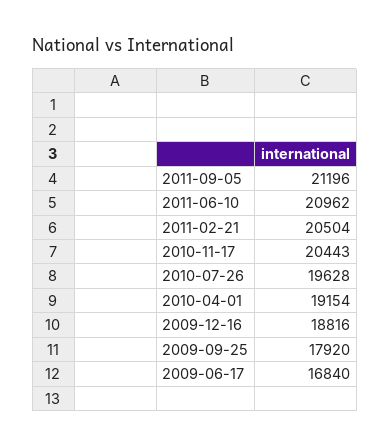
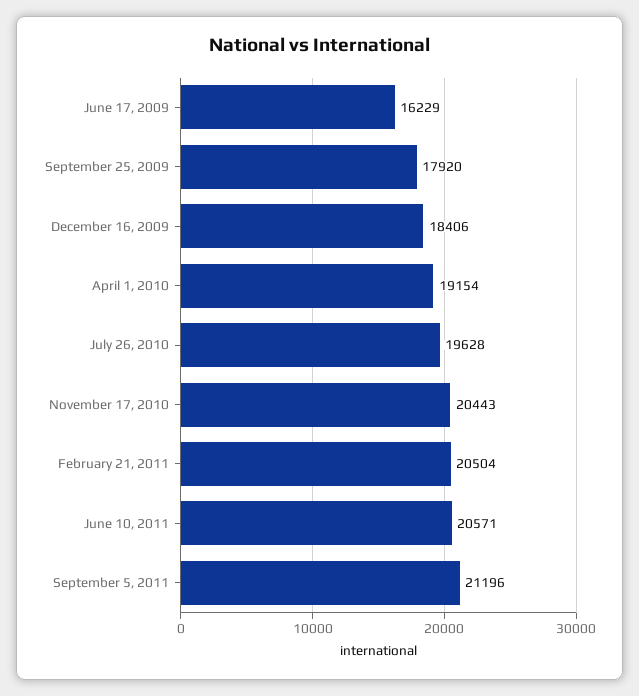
2011-06-10: 20962 -> 20571
2009-12-16: 18816 -> 18406
2009-06-17: 16840 -> 16229

